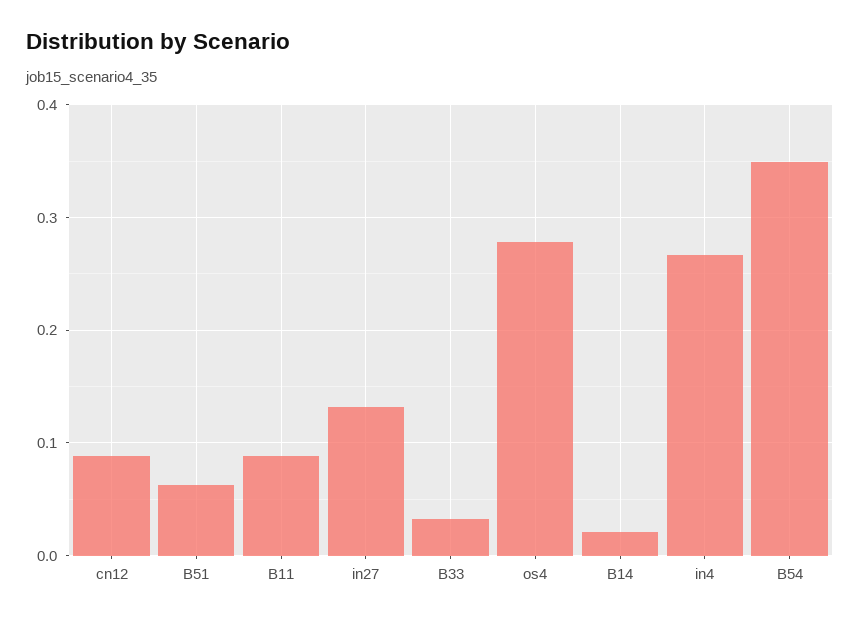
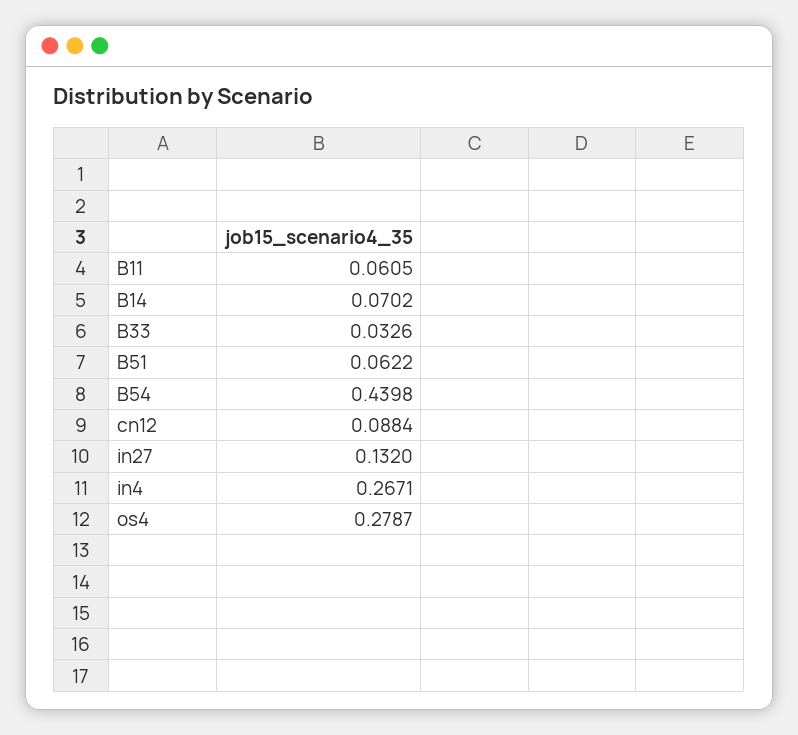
B11: 0.09 -> 0.0605
B14: 0.02 -> 0.0702
B54: 0.35 -> 0.4398

